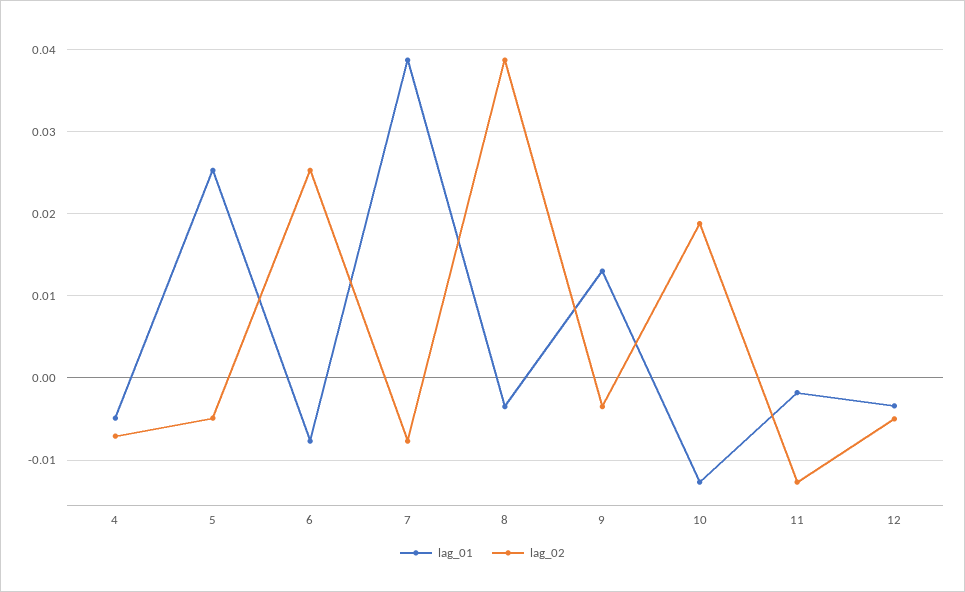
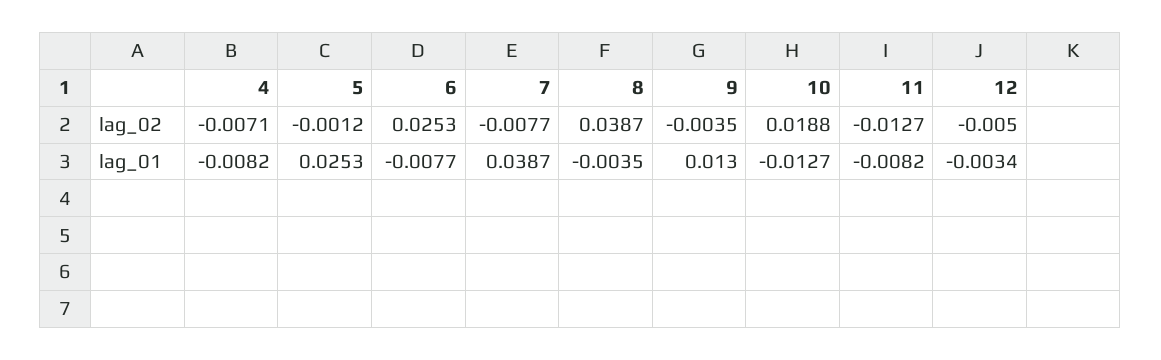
lag_01, 4: -0.005 -> -0.0082
lag_02, 5: -0.005 -> -0.0012
lag_01, 11: -0.002 -> -0.0082

